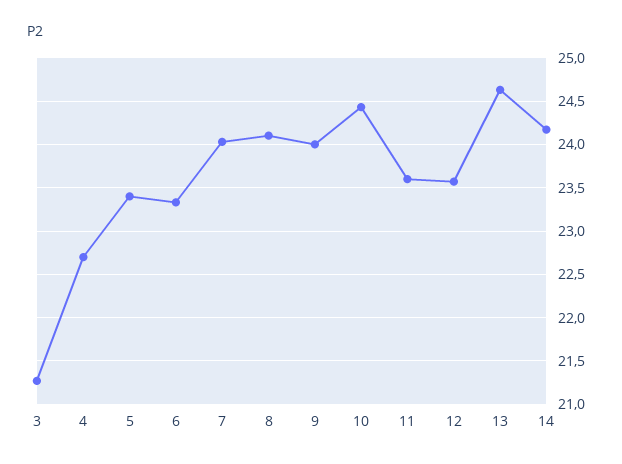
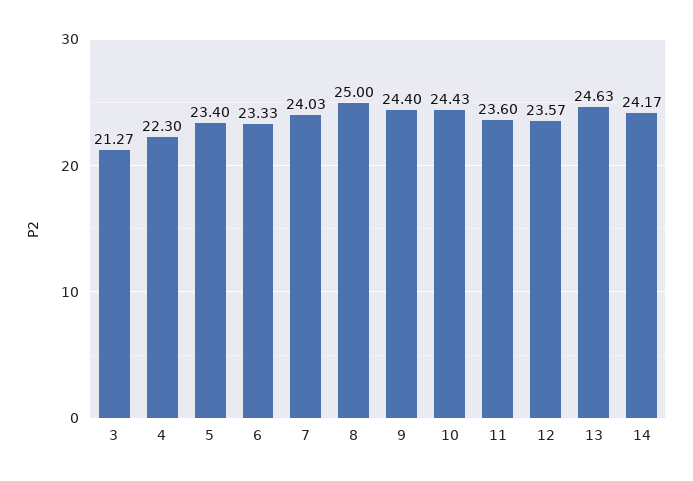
4: 22.7 -> 22.3
8: 24.1 -> 25
9: 24 -> 24.4

